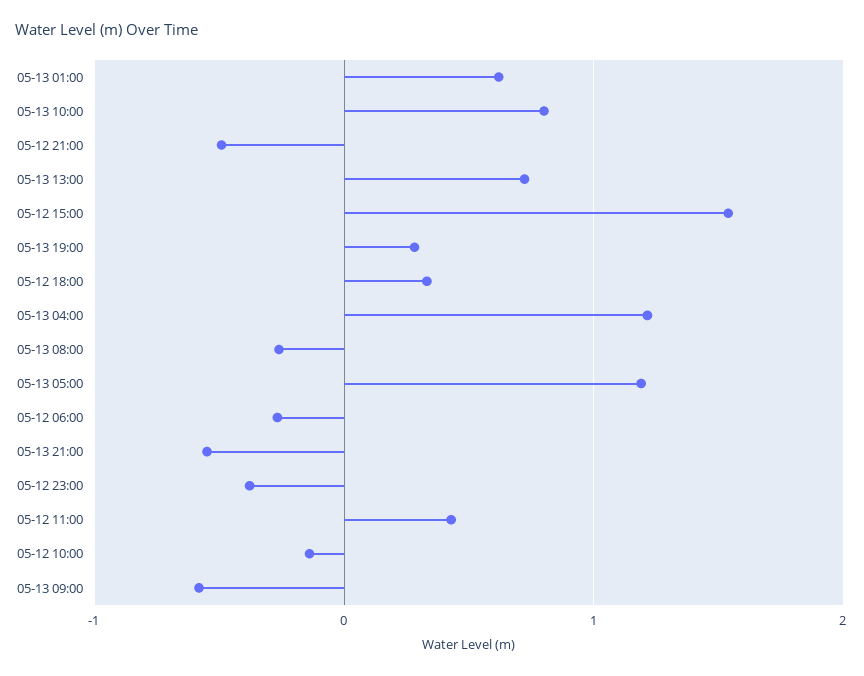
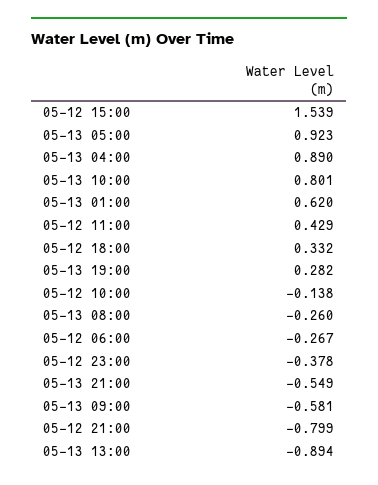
05-12 21:00: -0.5 -> -0.799
05-13 13:00: 0.7 -> -0.894
05-13 04:00: 1.2 -> 0.89
05-13 05:00: 1.2 -> 0.923

